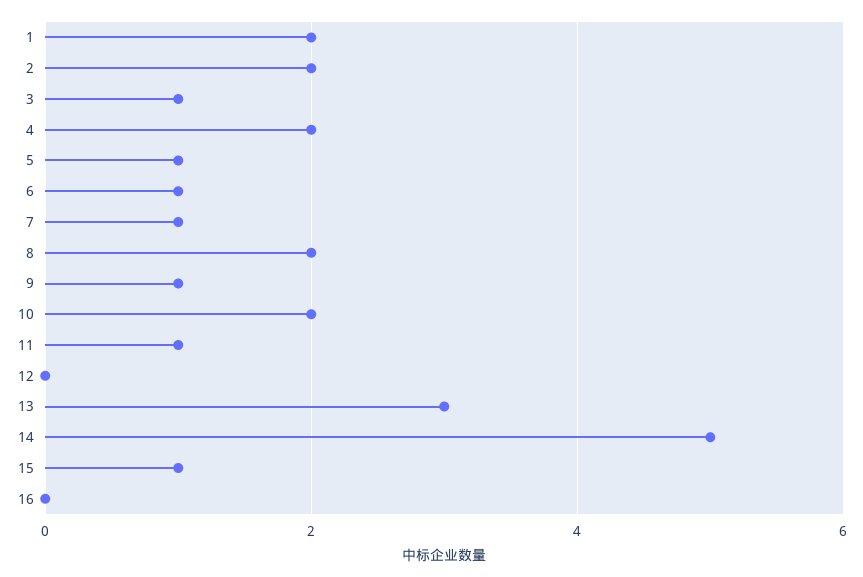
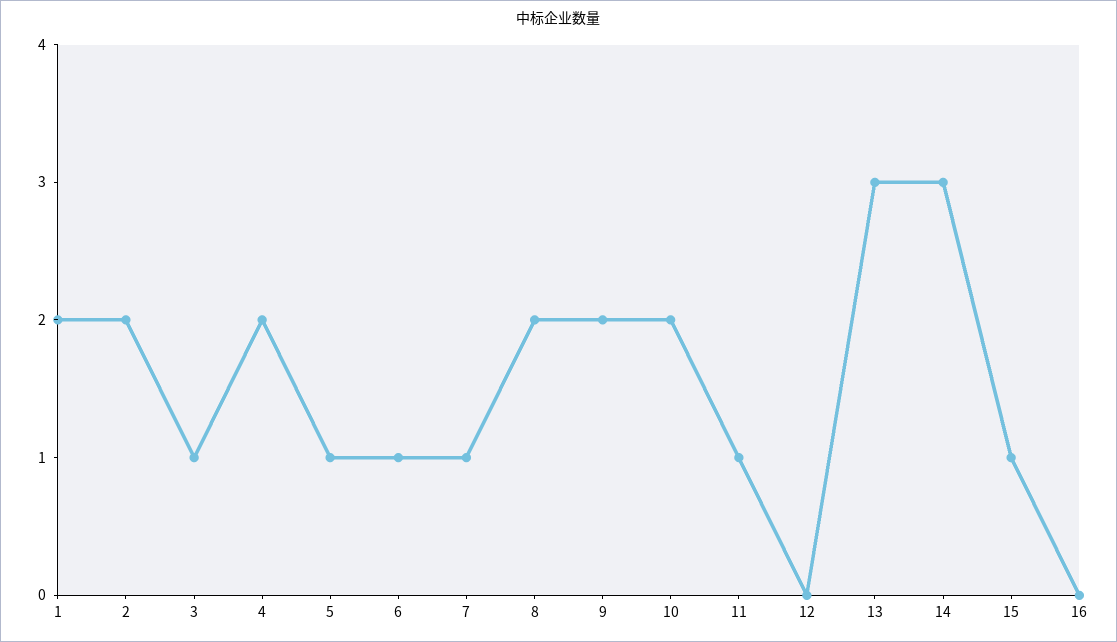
9: 1 -> 2
14: 5 -> 3

